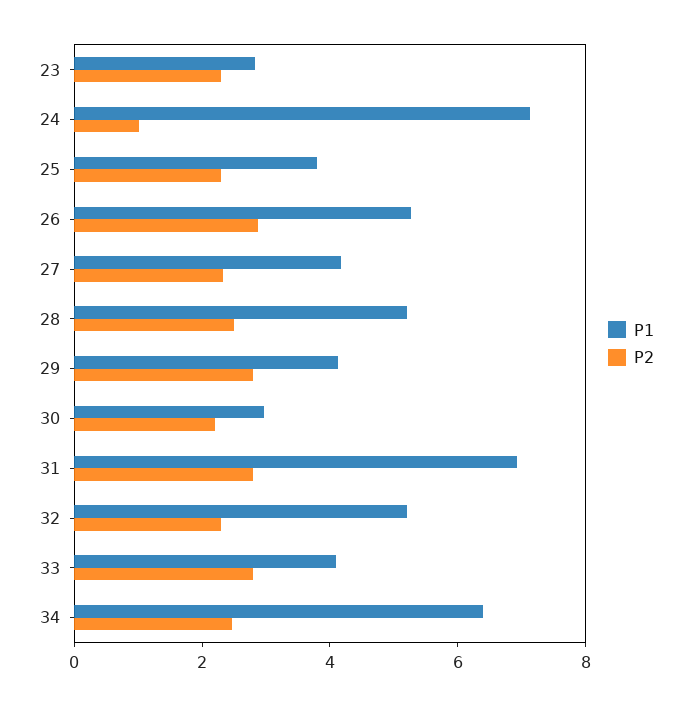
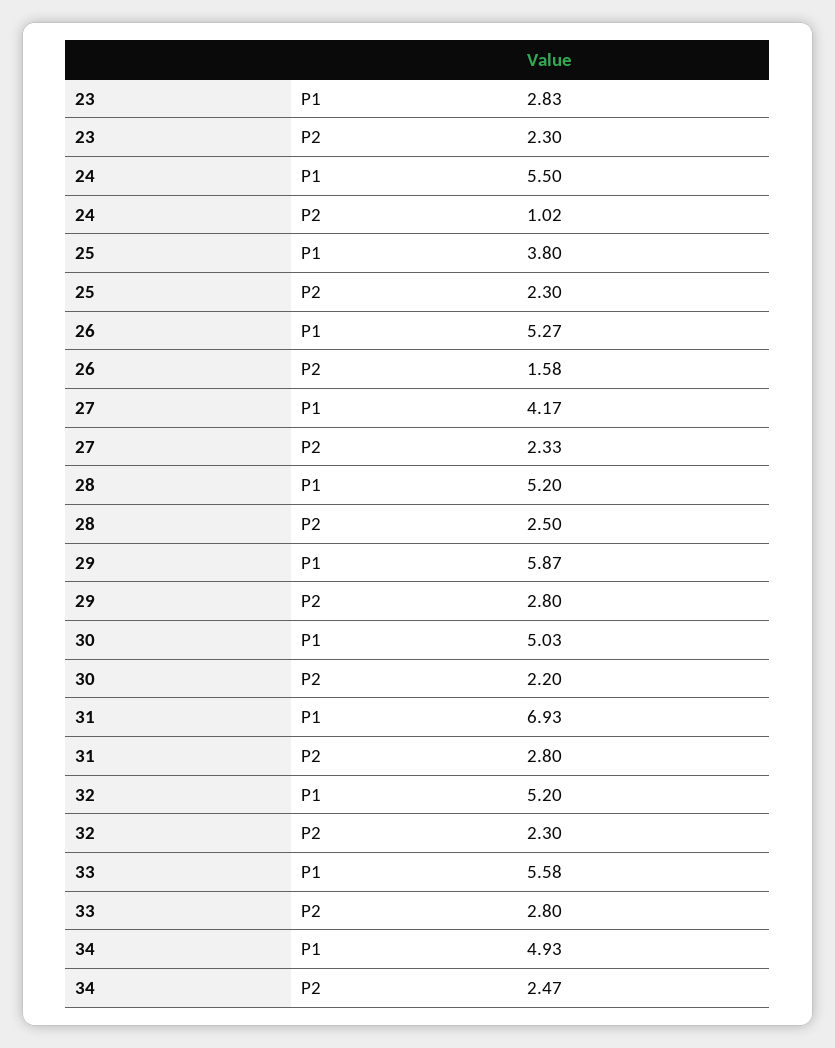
P1, 24: 7 -> 5.5
P2, 26: 3 -> 1.58
P1, 29: 4 -> 5.87
P1, 30: 3 -> 5.03
P1, 33: 4 -> 5.58
P1, 34: 6.5 -> 4.93

